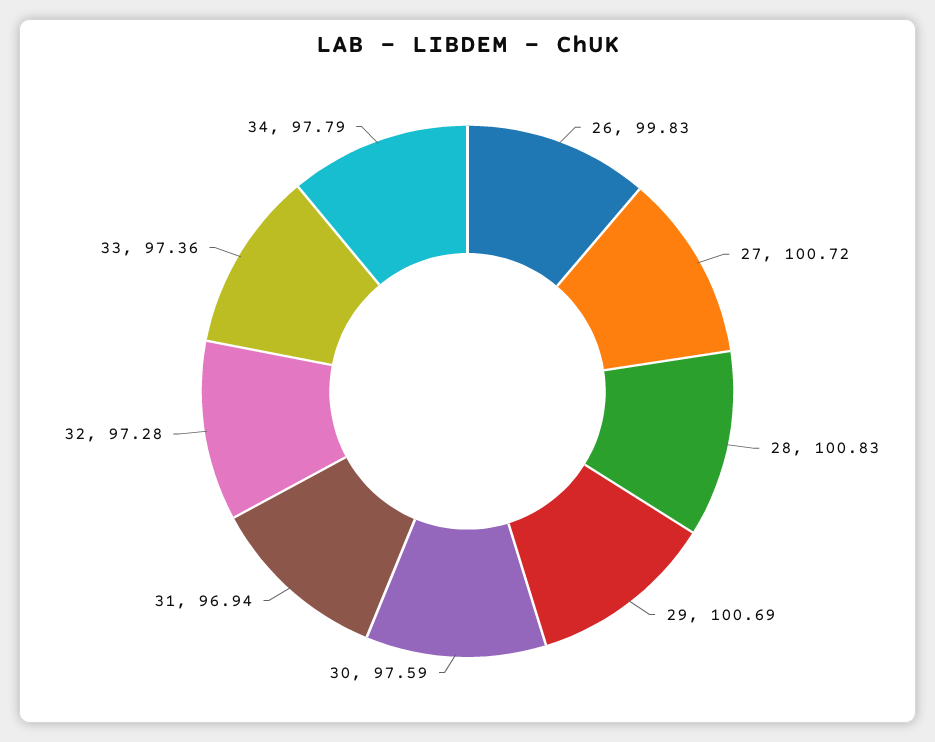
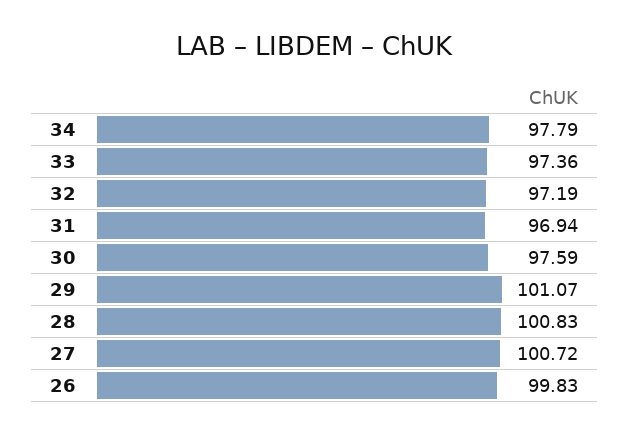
29: 100.69 -> 101.07
32: 97.28 -> 97.19

